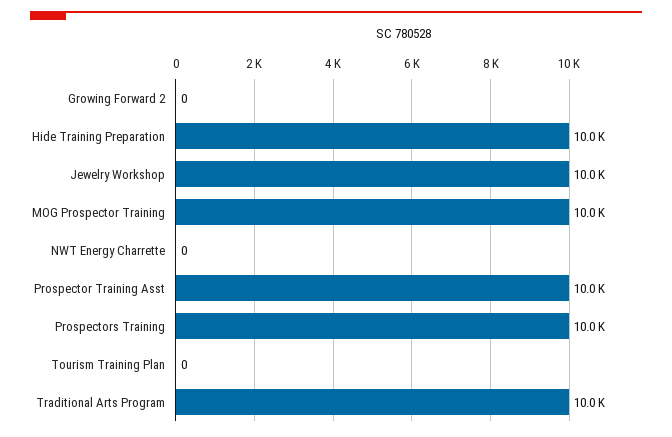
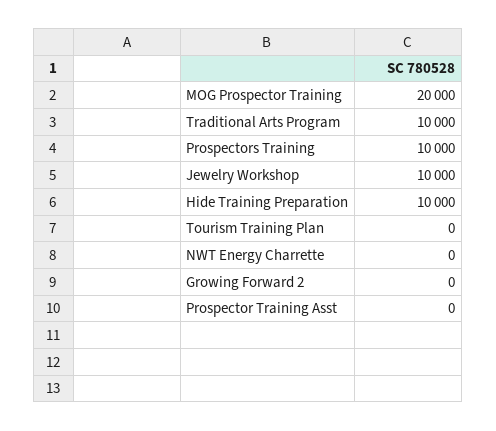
MOG Prospector Training: 10000 -> 20000
Prospector Training Asst: 10000 -> 0

